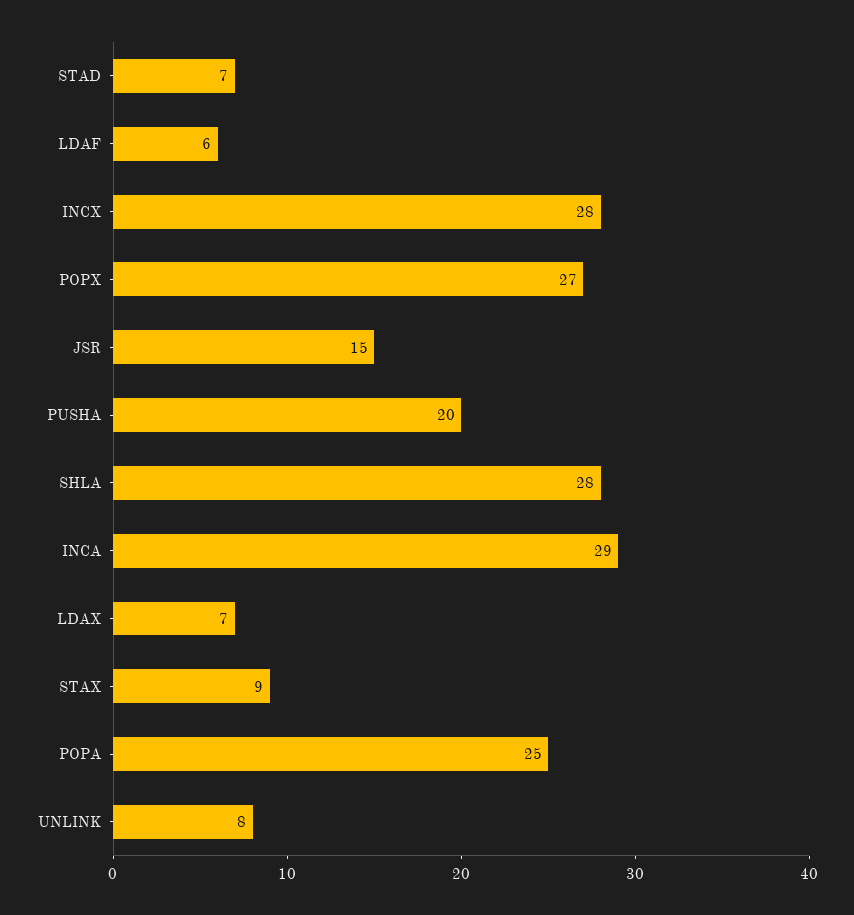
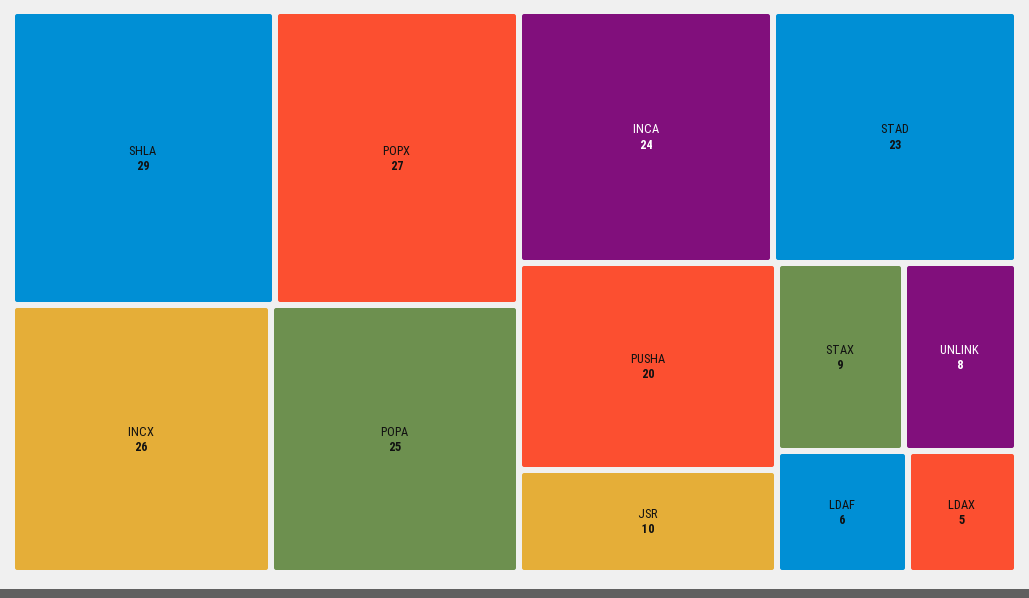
STAD: 7 -> 23
INCX: 28 -> 26
JSR: 15 -> 10
SHLA: 28 -> 29
INCA: 29 -> 24
LDAX: 7 -> 5

